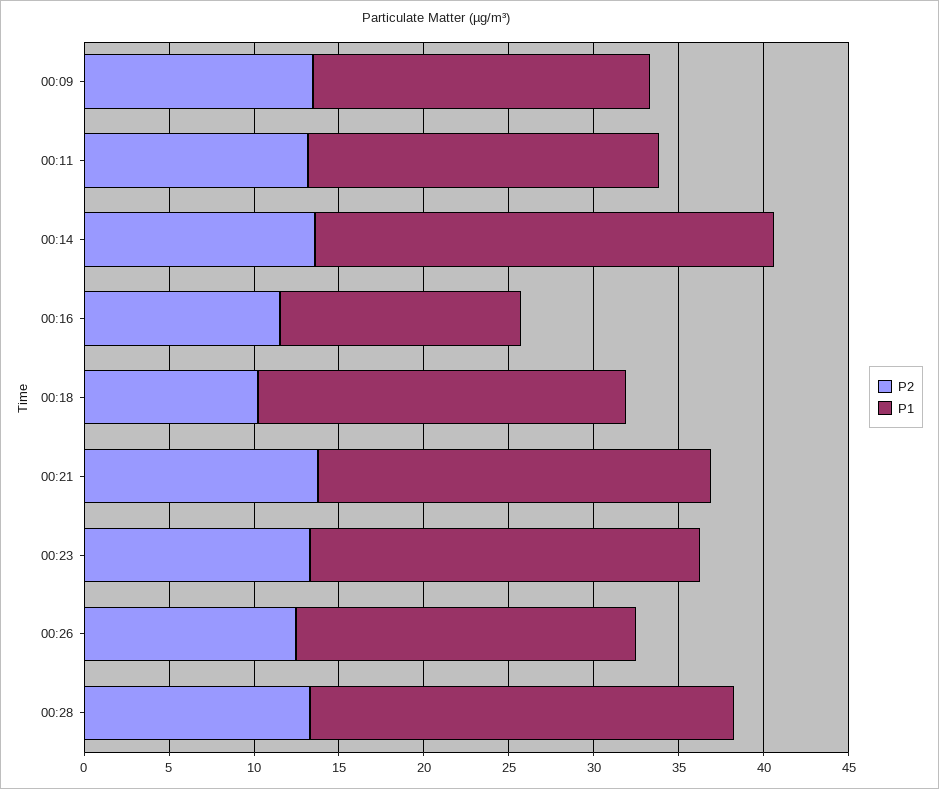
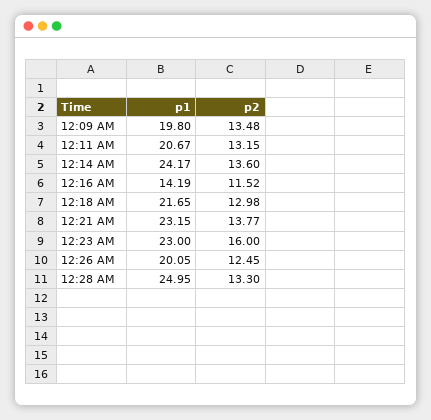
P1, 00:14: 27 -> 24.17
P2, 00:18: 10 -> 12.98
P2, 00:23: 13 -> 16

